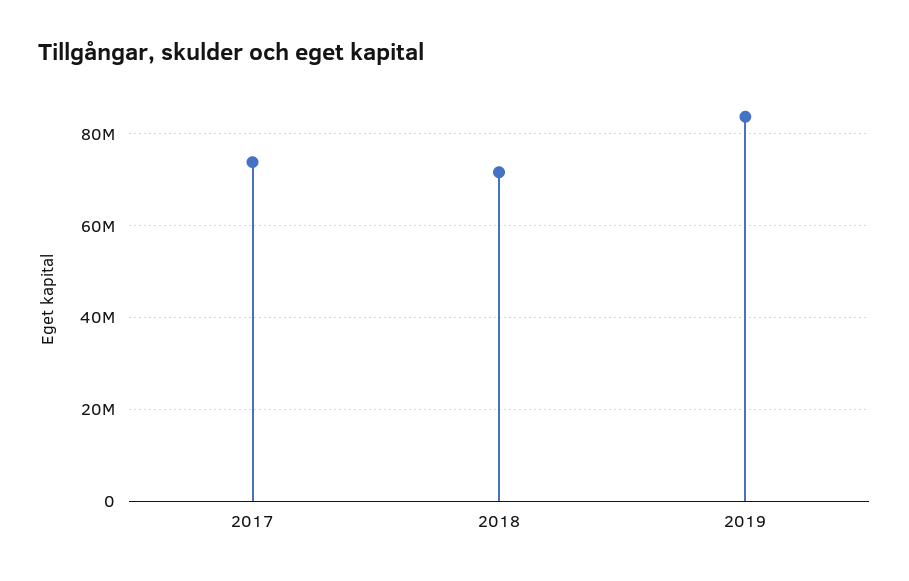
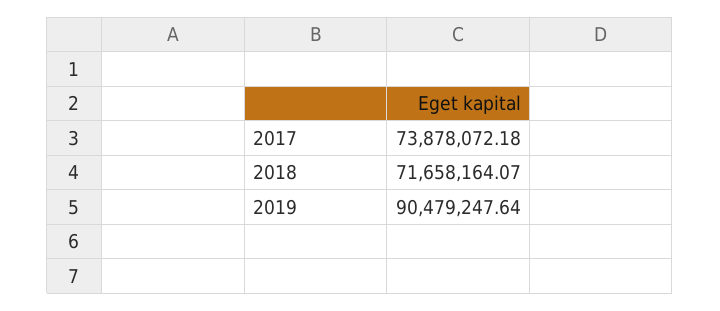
2019: 84000000 -> 90479247.64

